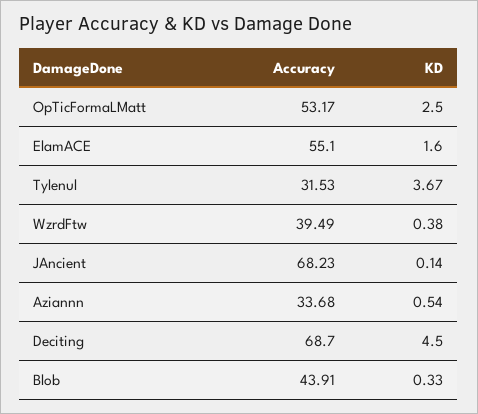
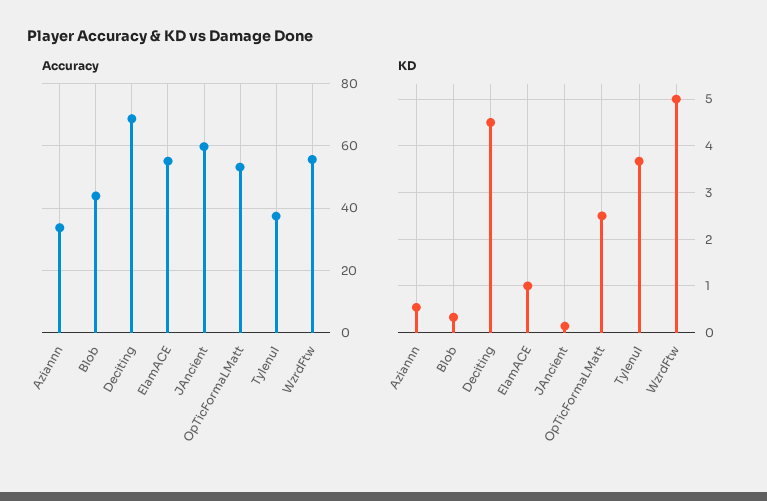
KD, ElamACE: 1.6 -> 1
Accuracy, Tylenul: 31.53 -> 38
Accuracy, WzrdFtw: 39.49 -> 56
KD, WzrdFtw: 0.38 -> 5
Accuracy, JAncient: 68.23 -> 60

